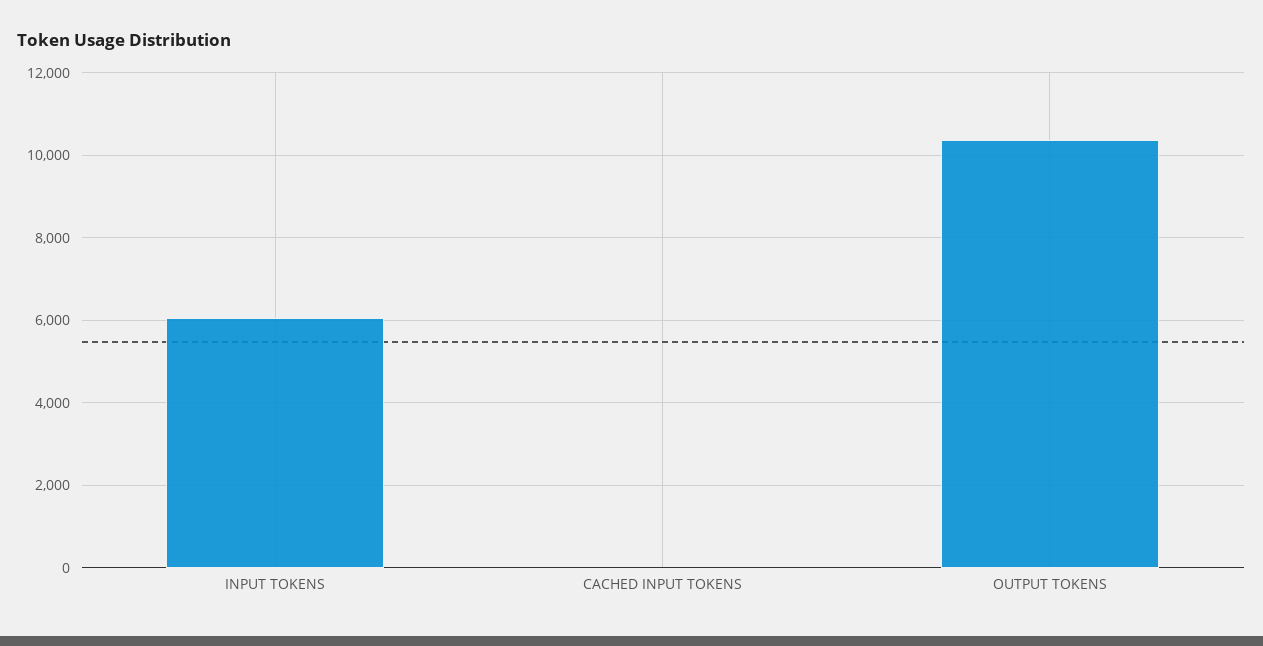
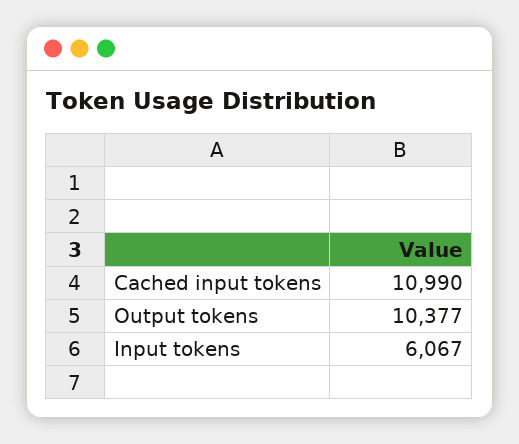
CACHED INPUT TOKENS: 0 -> 10990

